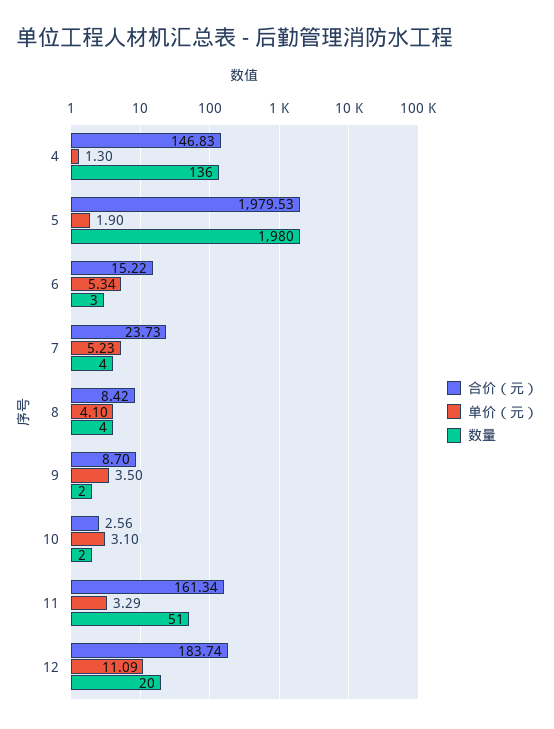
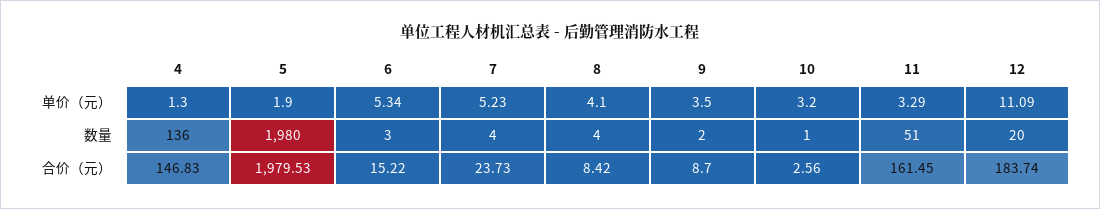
单价（元）, 10: 3.1 -> 3.2
数量, 10: 2 -> 1
合价（元）, 11: 161.34 -> 161.45

